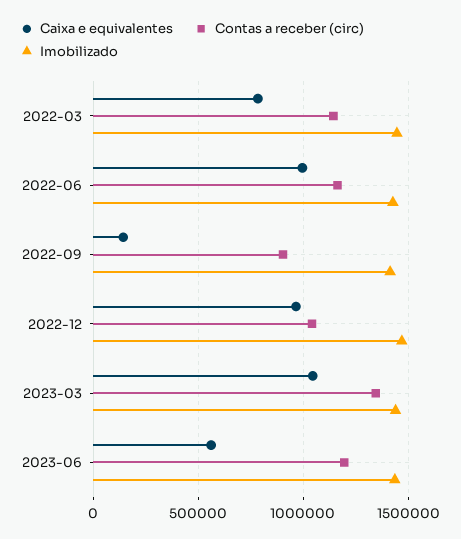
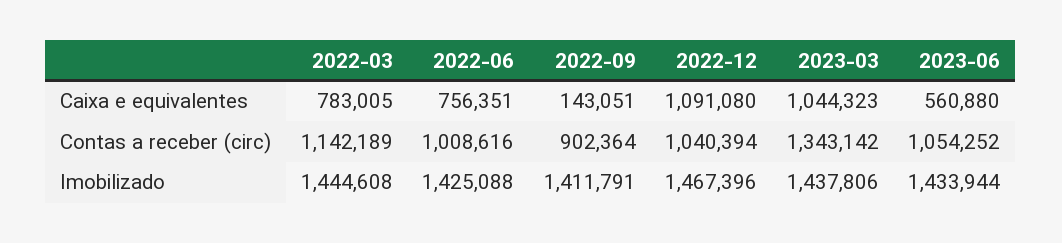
Caixa e equivalentes, 2022-06: 1000000 -> 756351
Contas a receber (circ), 2022-06: 1150000 -> 1008616
Caixa e equivalentes, 2022-12: 950000 -> 1091080
Contas a receber (circ), 2023-06: 1200000 -> 1054252

